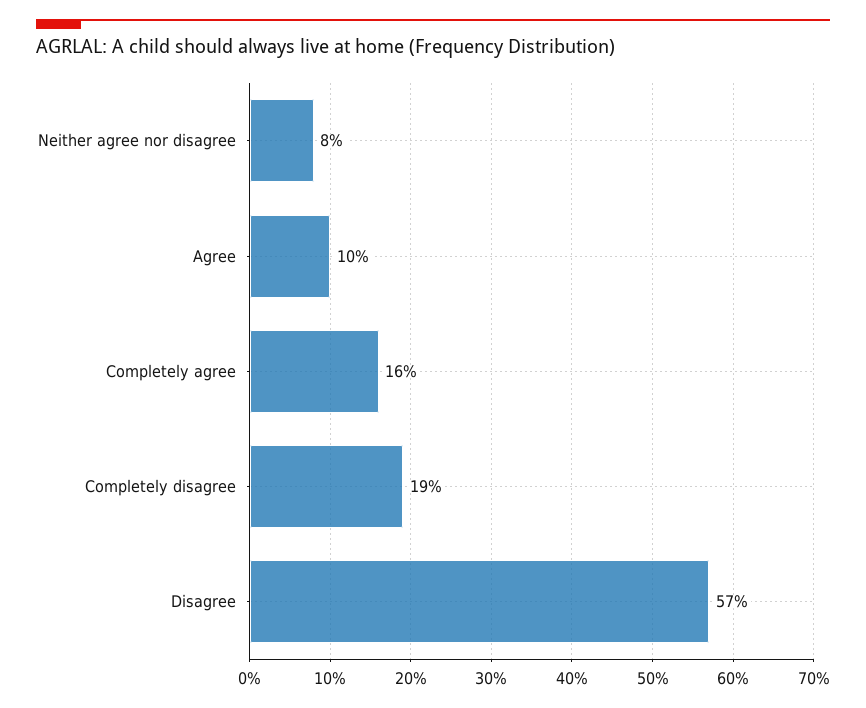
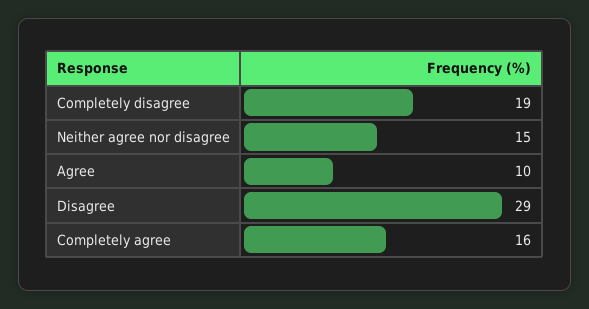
Neither agree nor disagree: 8 -> 15
Disagree: 57 -> 29

